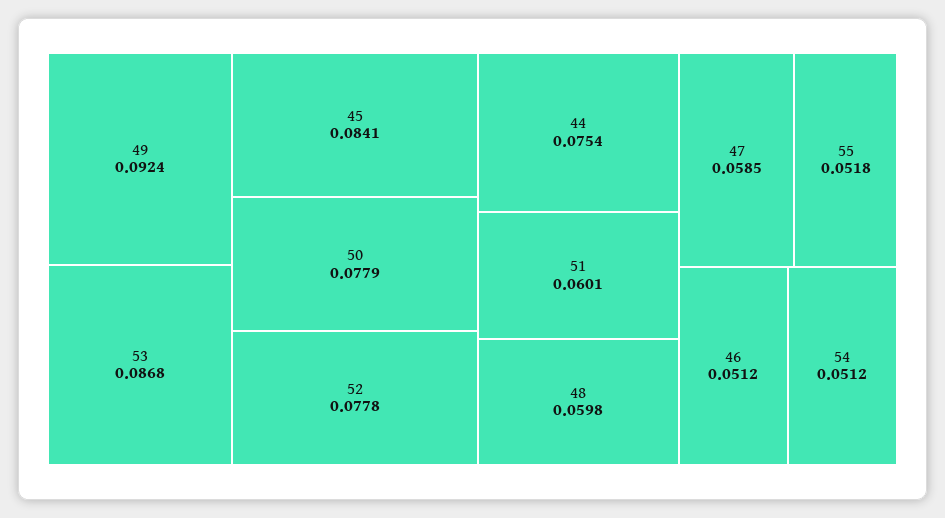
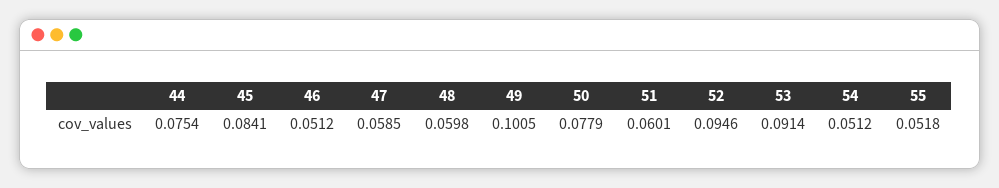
49: 0.0924 -> 0.1005
53: 0.0868 -> 0.0914
52: 0.0778 -> 0.0946

